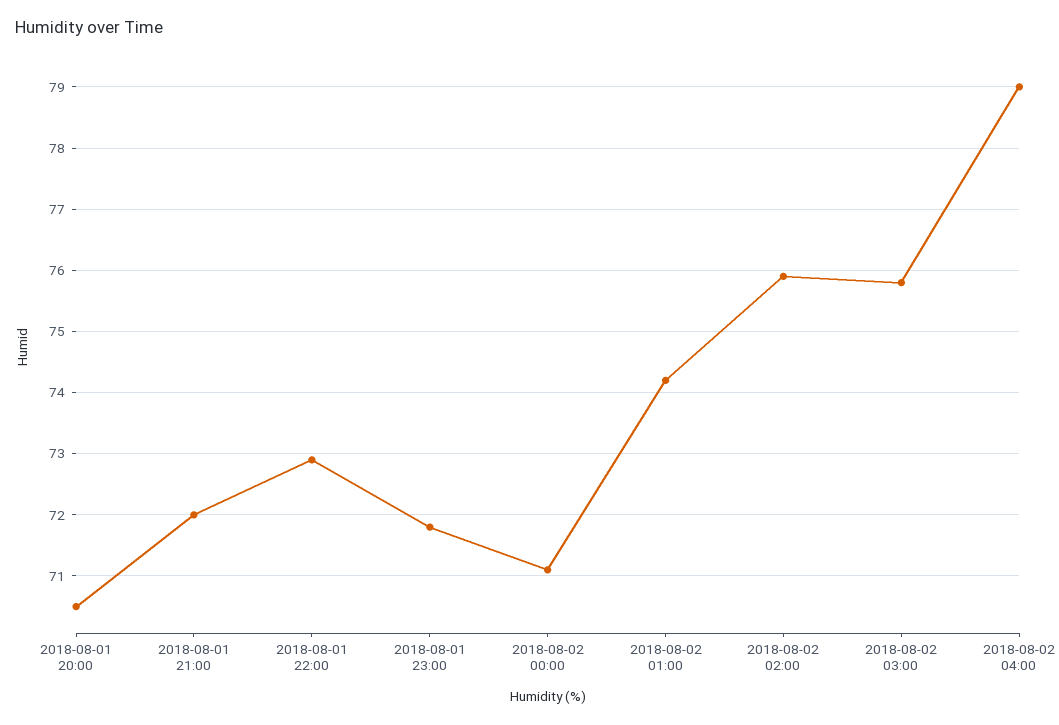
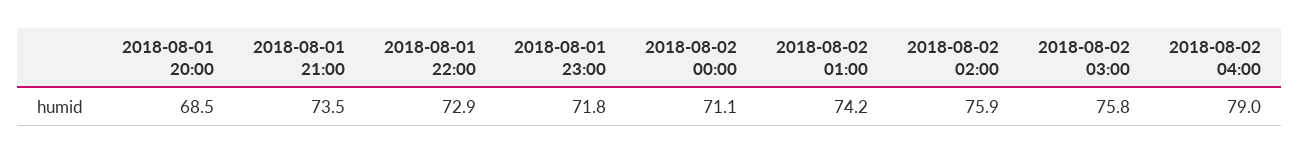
2018-08-01 20:00: 70.5 -> 68.5
2018-08-01 21:00: 72 -> 73.5

